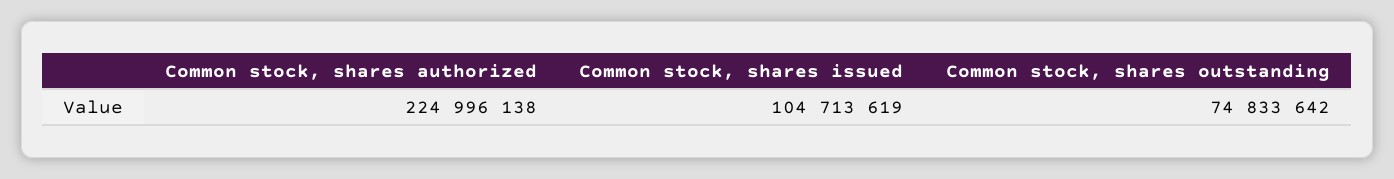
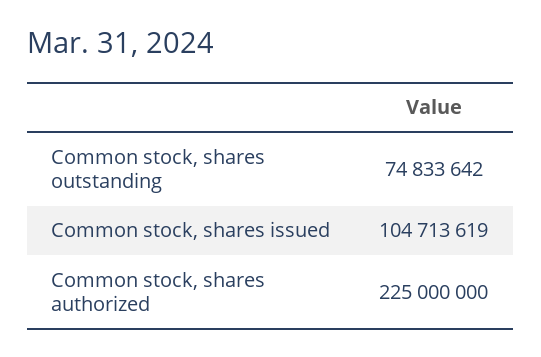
Common stock, shares authorized: 224996138 -> 225000000

